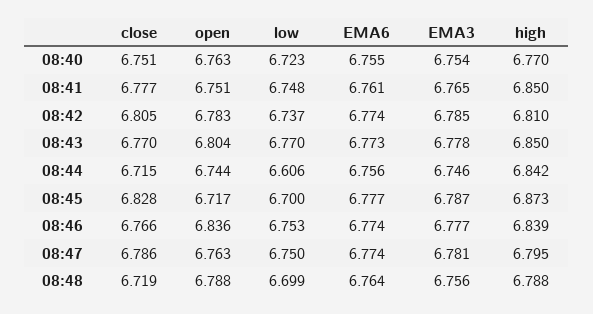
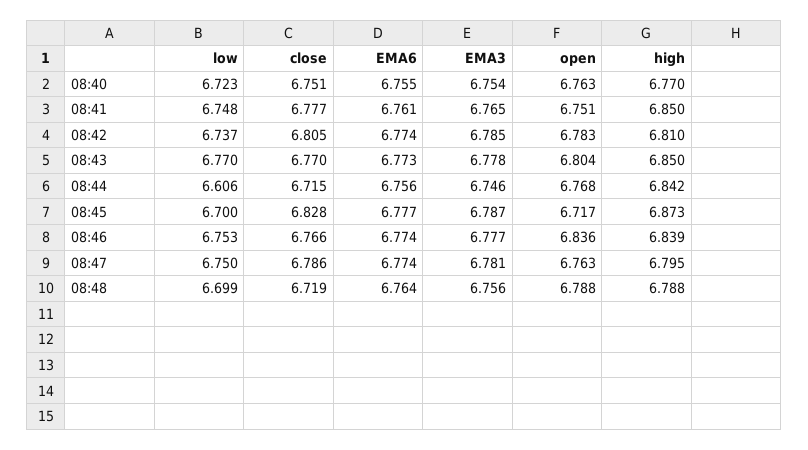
open, 08:44: 6.744 -> 6.768

